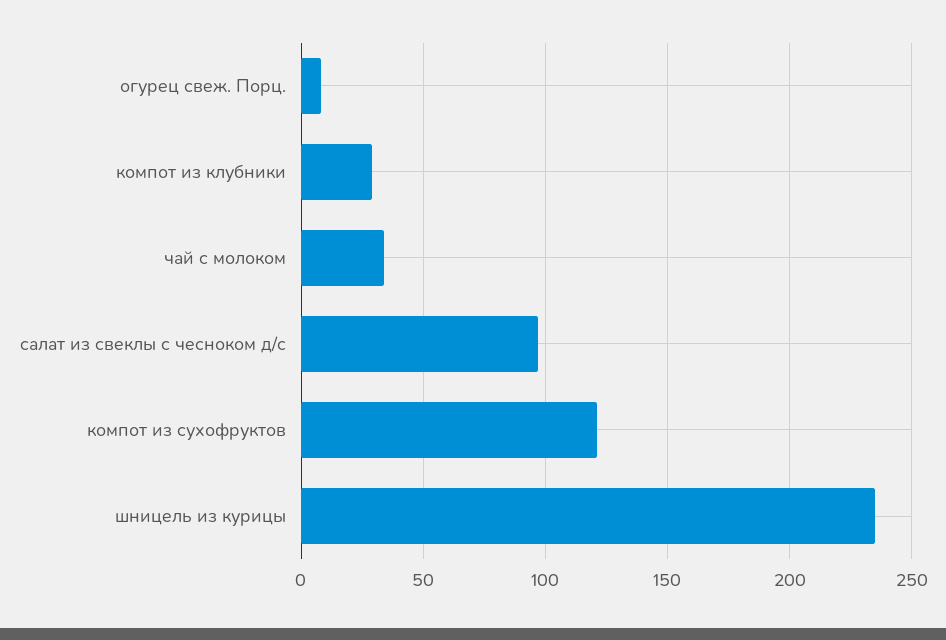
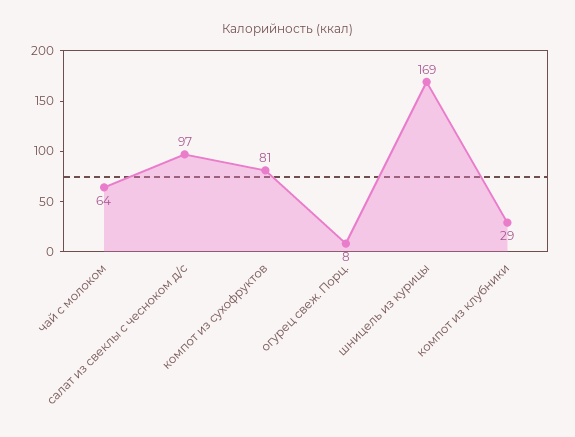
чай с молоком: 35 -> 64
компот из сухофруктов: 120 -> 81
шницель из курицы: 235 -> 169

